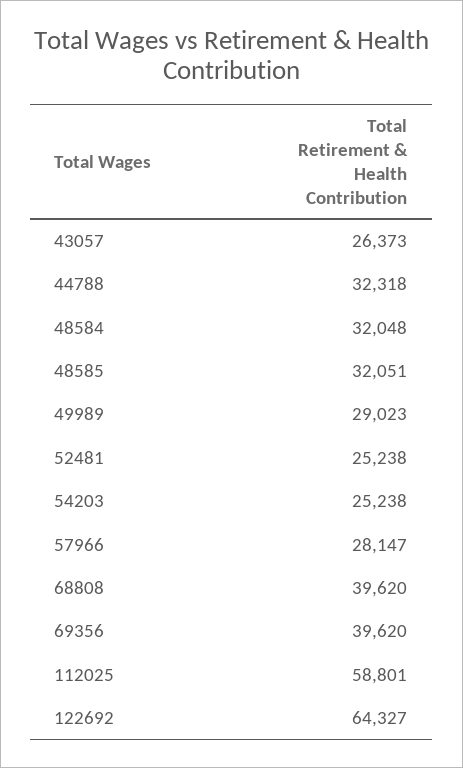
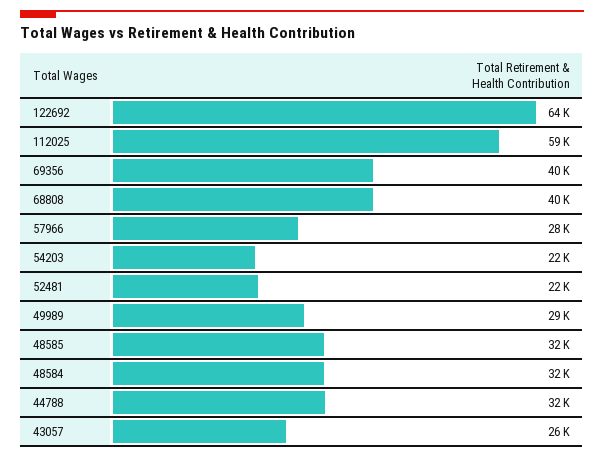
52481: 25238 -> 22000
54203: 25238 -> 22000

